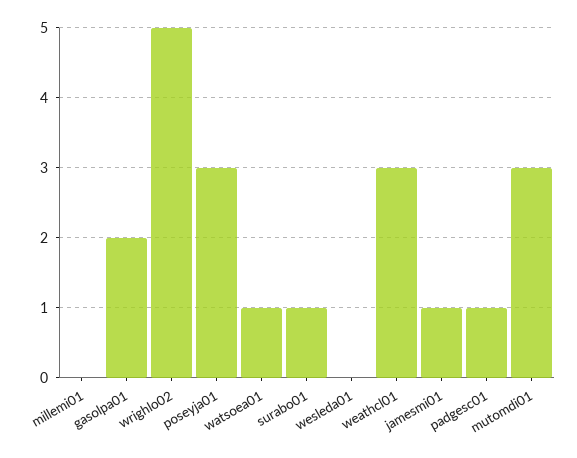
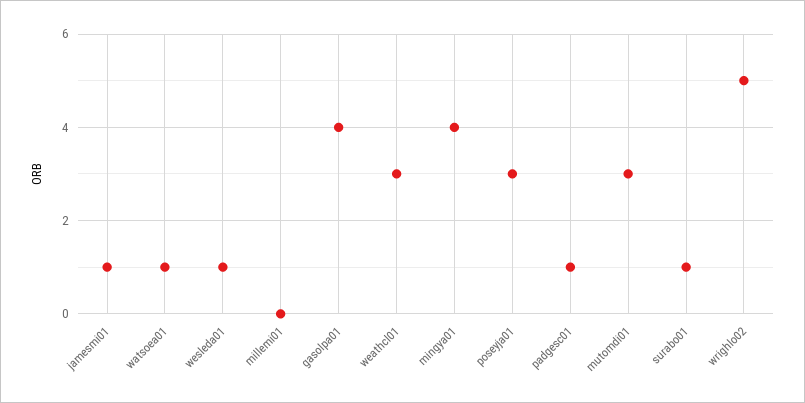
gasolpa01: 2 -> 4
wesleda01: 0 -> 1
mingya01: none -> 4

